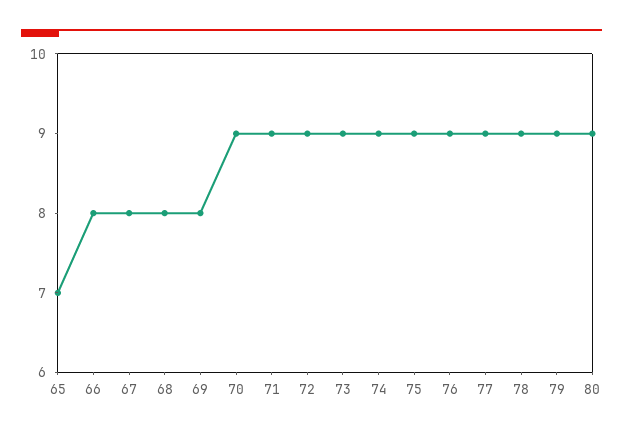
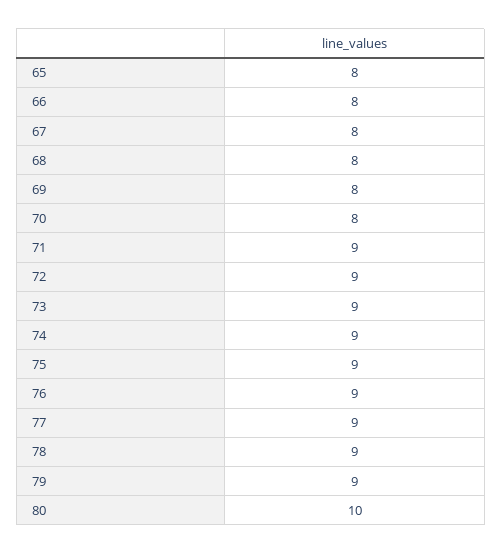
65: 7 -> 8
70: 9 -> 8
80: 9 -> 10

